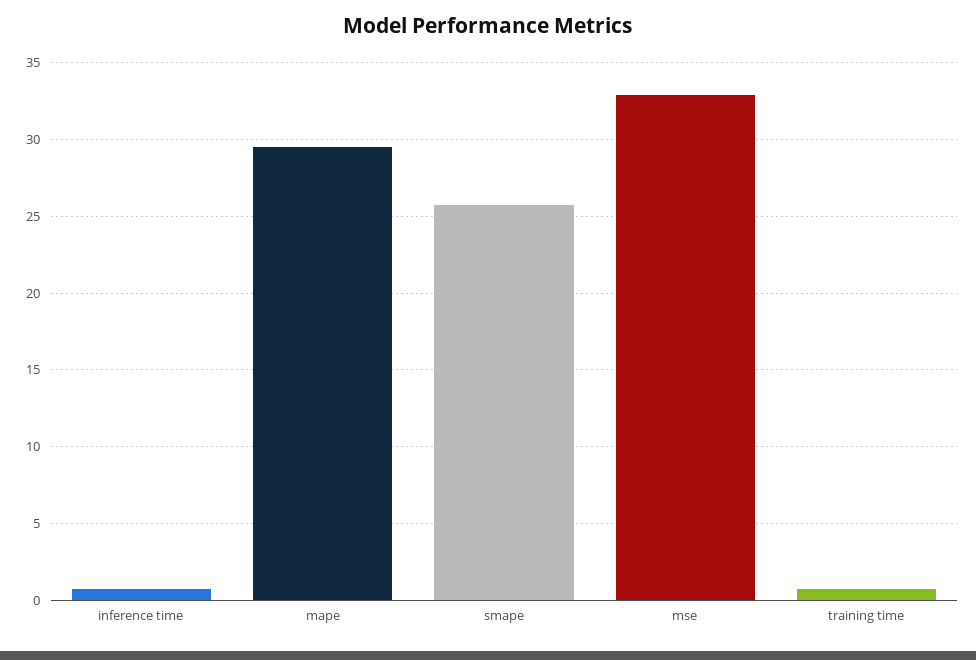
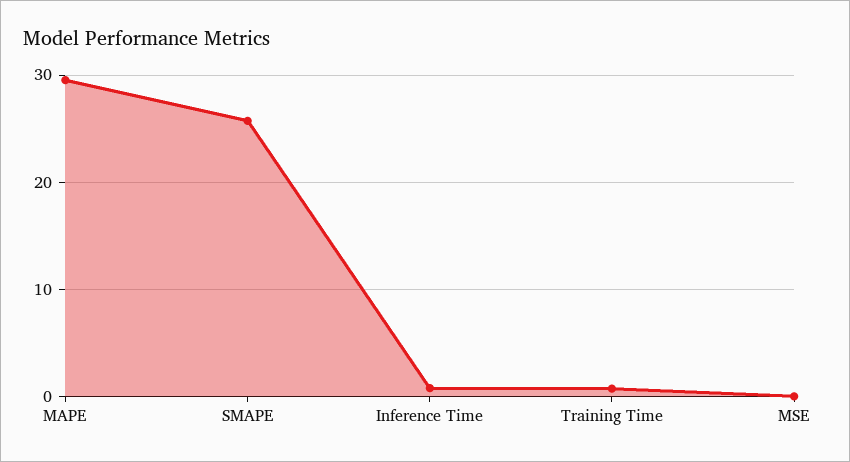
mse: 33 -> 0

